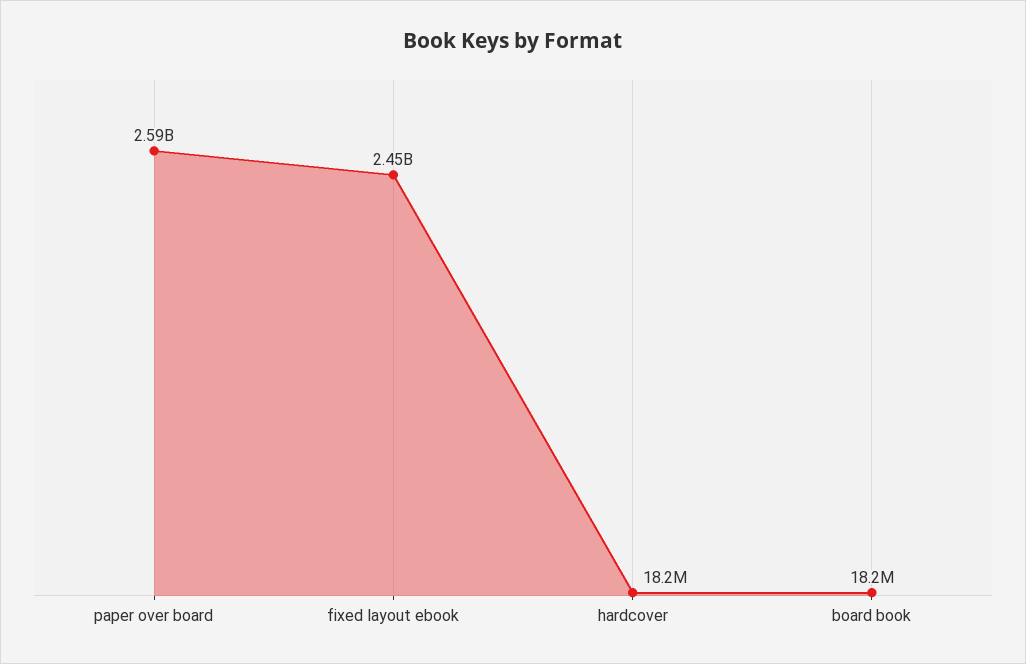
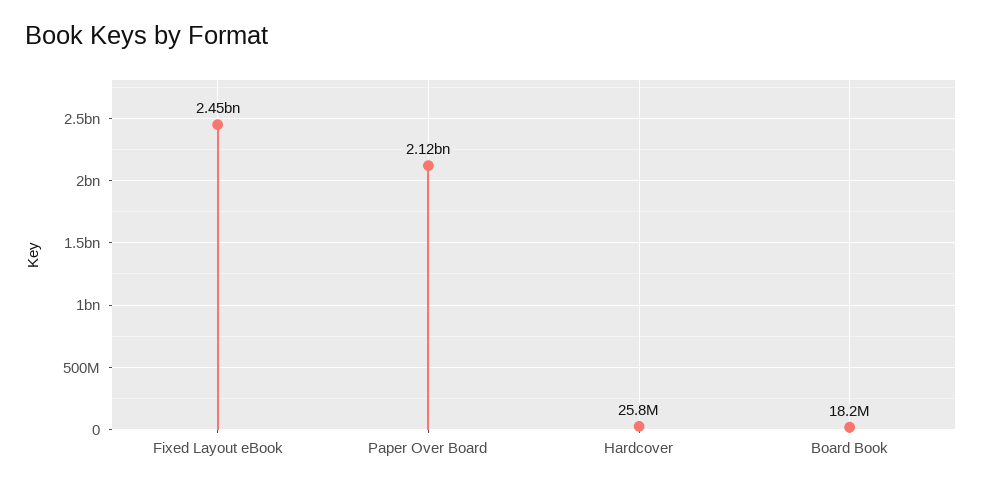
paper over board: 2590000000 -> 2120000000
hardcover: 18200000 -> 25800000

